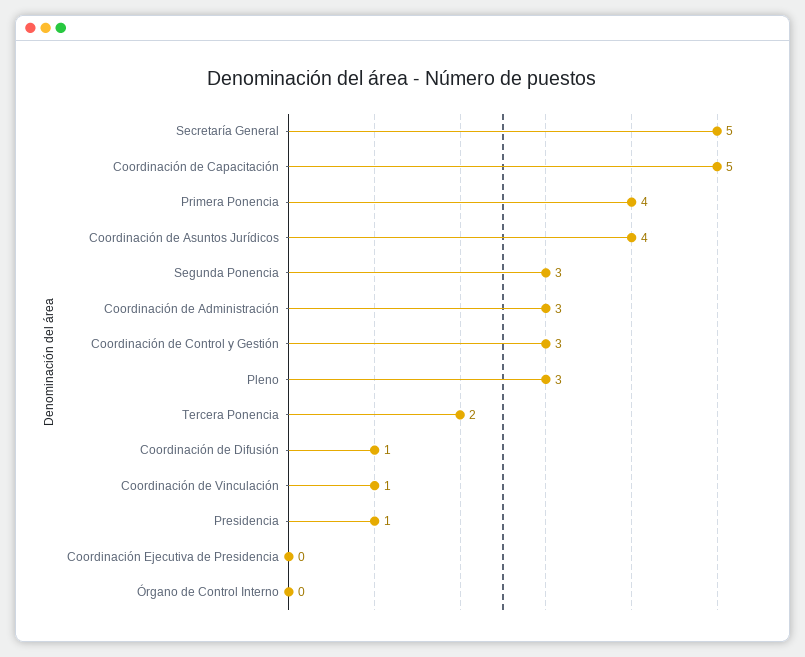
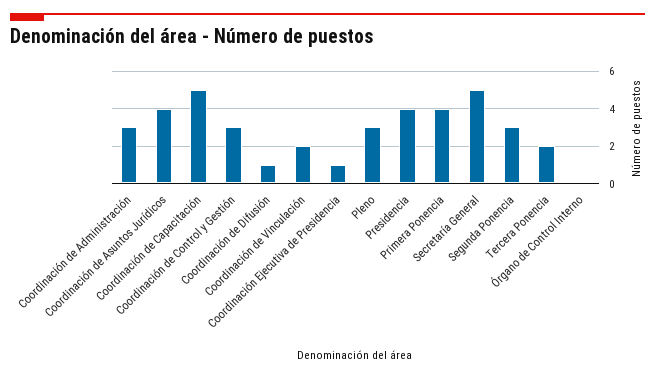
Coordinación de Vinculación: 1 -> 2
Presidencia: 1 -> 4
Coordinación Ejecutiva de Presidencia: 0 -> 1

